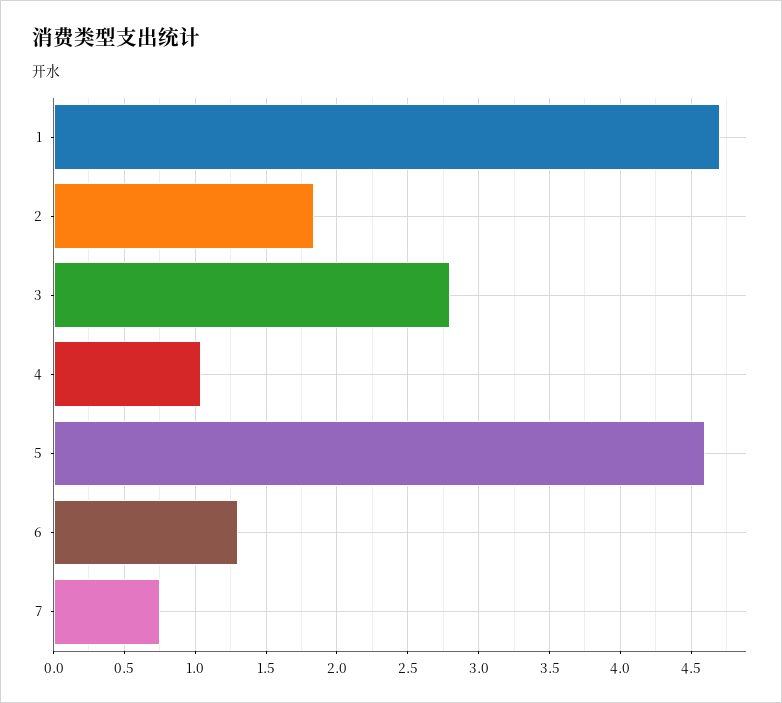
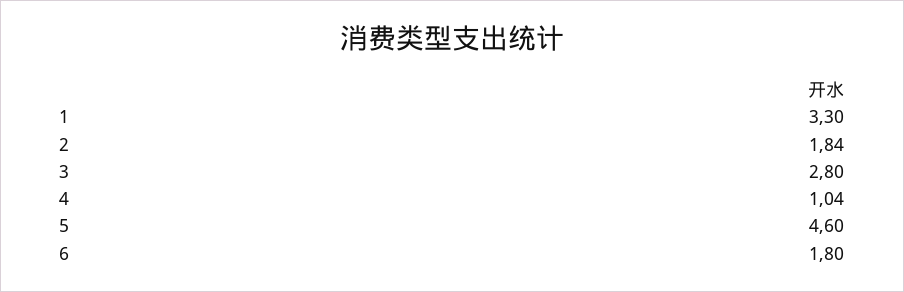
1: 4.7 -> 3.3
6: 1.3 -> 1.8
7: 0.75 -> none

